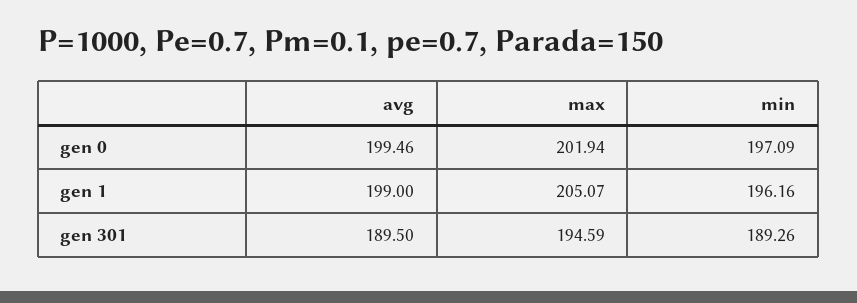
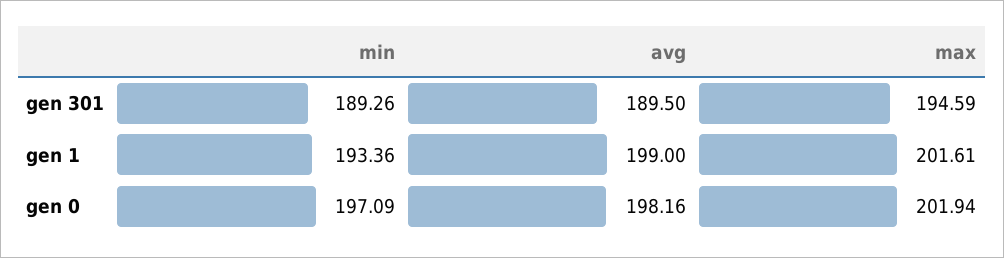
avg, gen 0: 199.46 -> 198.16
max, gen 1: 205.07 -> 201.61
min, gen 1: 196.16 -> 193.36

